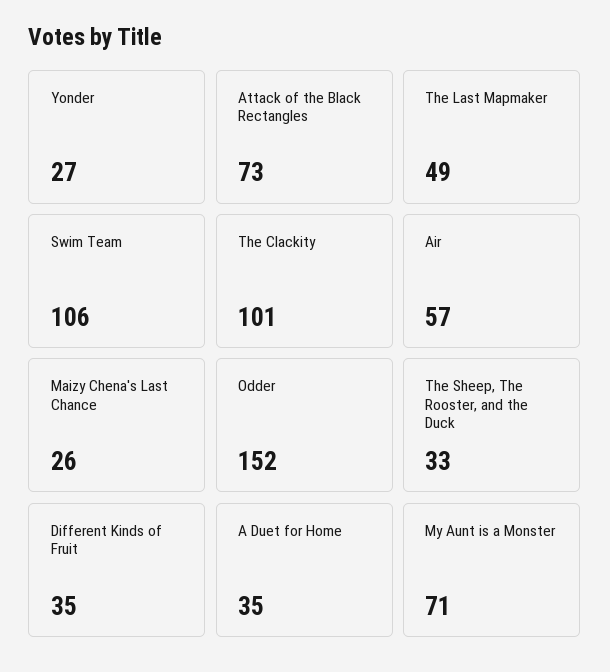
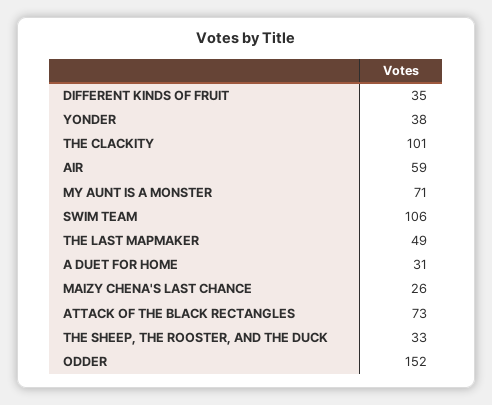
Yonder: 27 -> 38
Air: 57 -> 59
A Duet for Home: 35 -> 31

